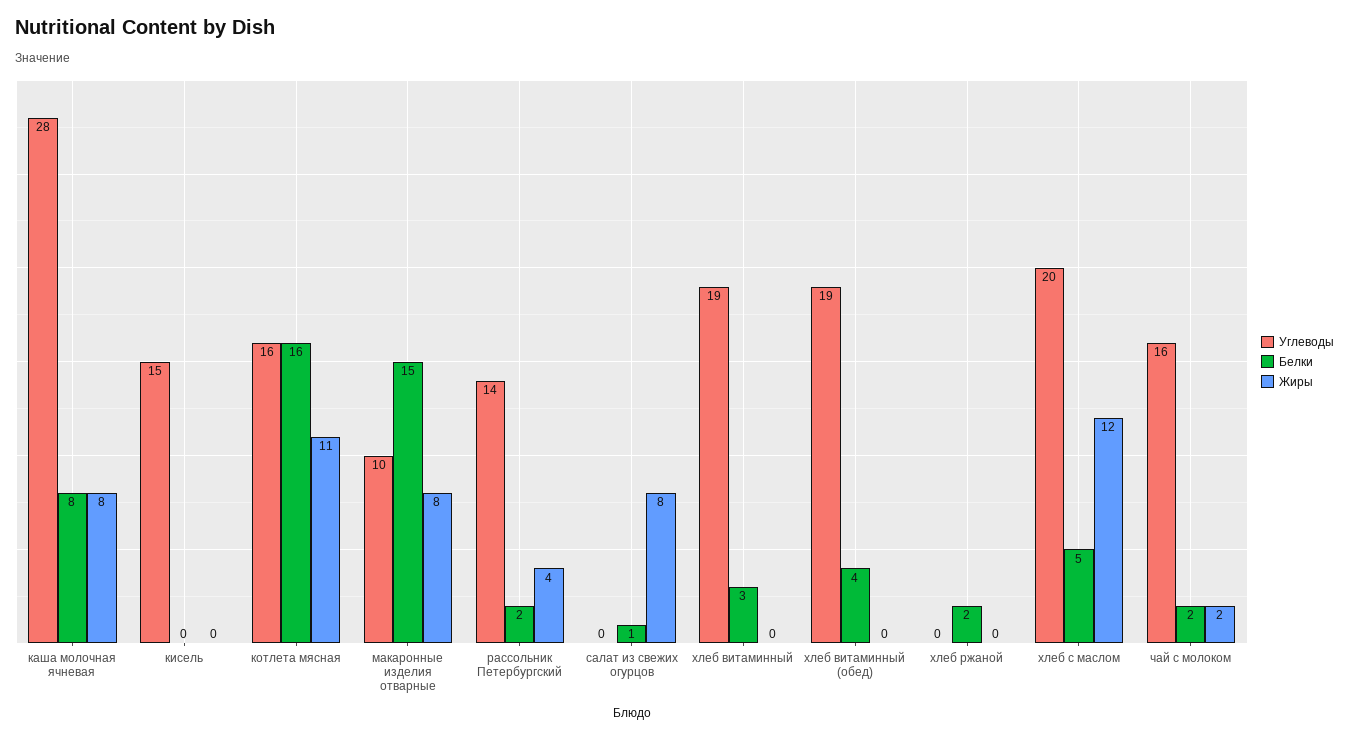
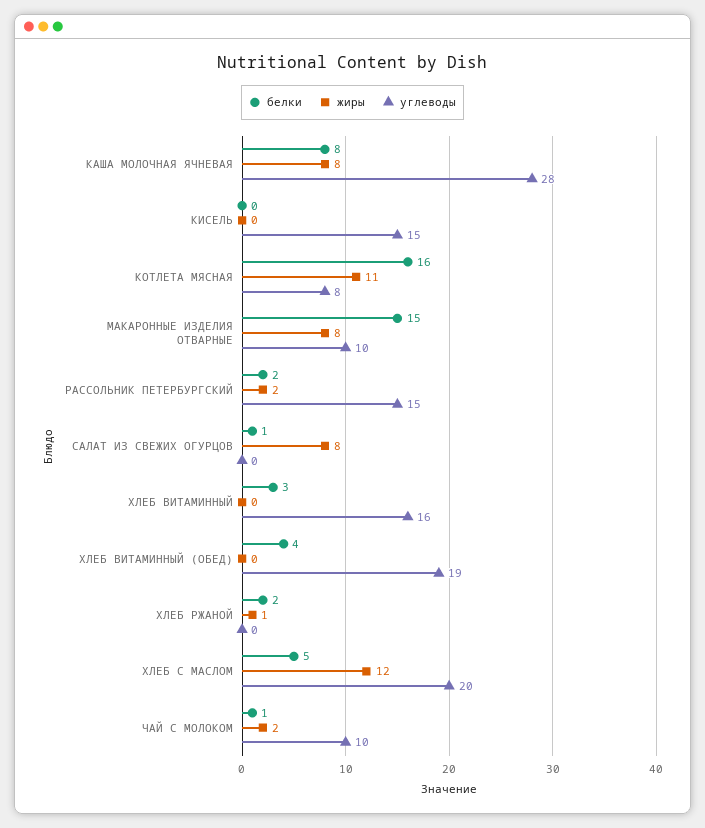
Углеводы, котлета мясная: 16 -> 8
Углеводы, рассольник Петербургский: 14 -> 15
Жиры, рассольник Петербургский: 4 -> 2
Углеводы, хлеб витаминный: 19 -> 16
Жиры, хлеб ржаной: 0 -> 1
Углеводы, чай с молоком: 16 -> 10
Белки, чай с молоком: 2 -> 1

